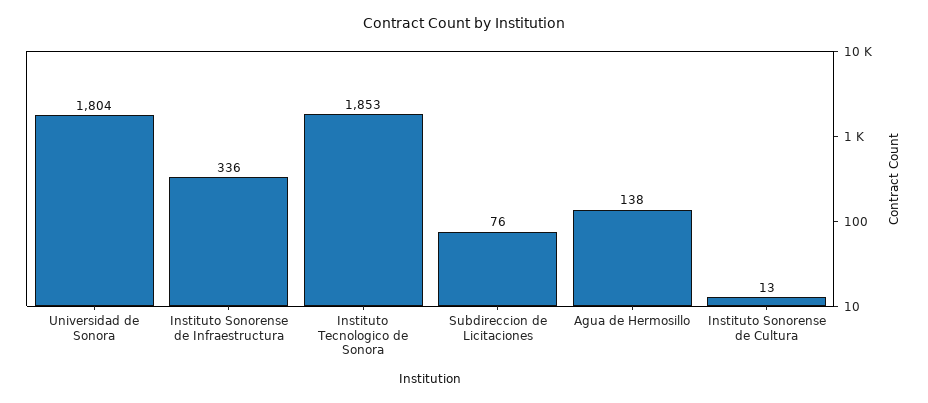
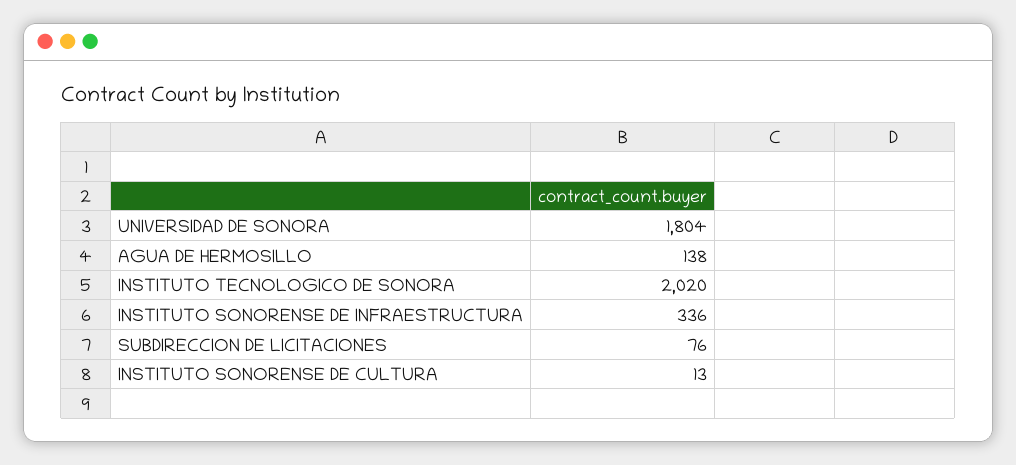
Instituto Tecnologico de Sonora: 1853 -> 2020

